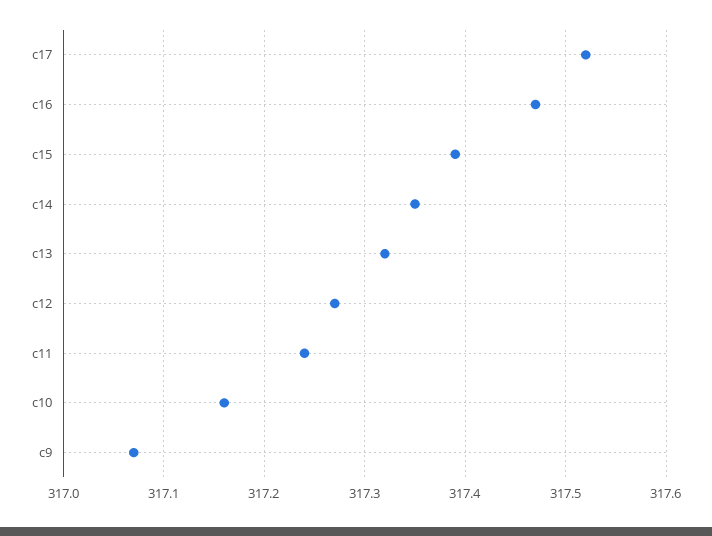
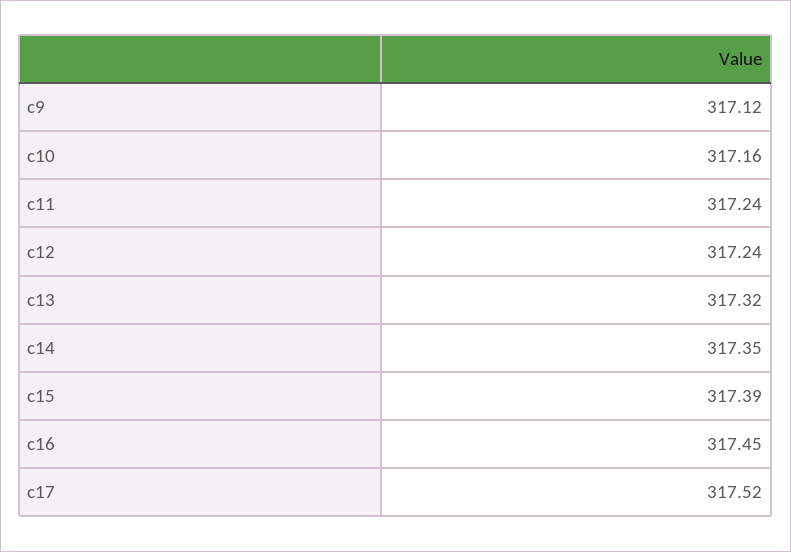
c16: 317.47 -> 317.45
c12: 317.27 -> 317.24
c9: 317.07 -> 317.12

